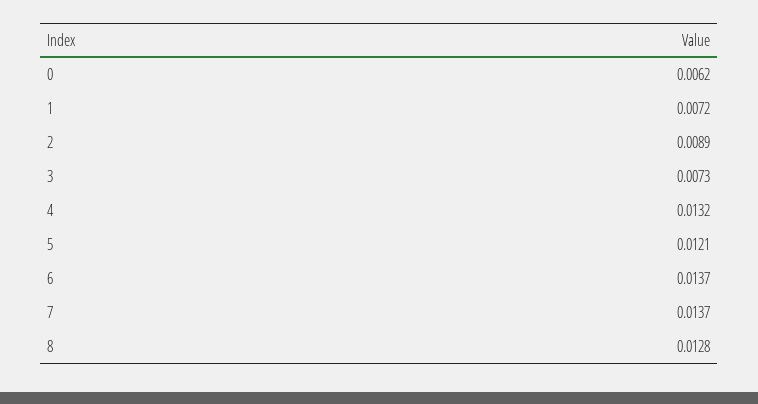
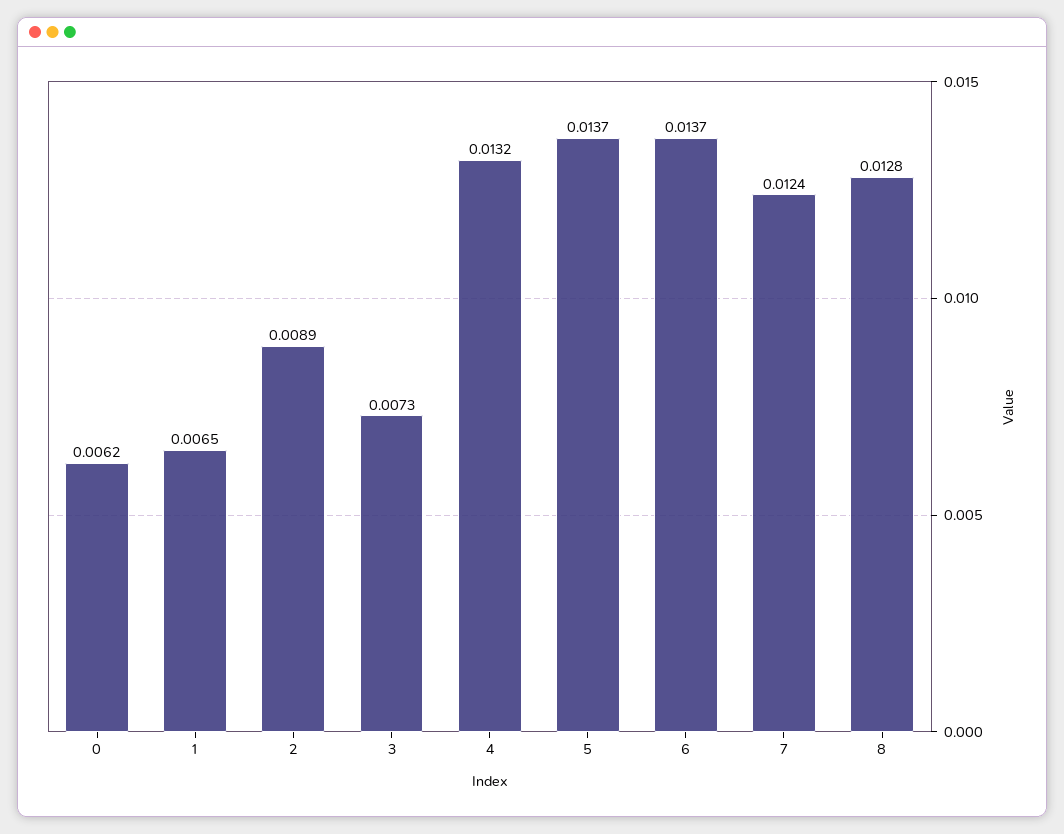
1: 0.0072 -> 0.0065
5: 0.0121 -> 0.0137
7: 0.0137 -> 0.0124

